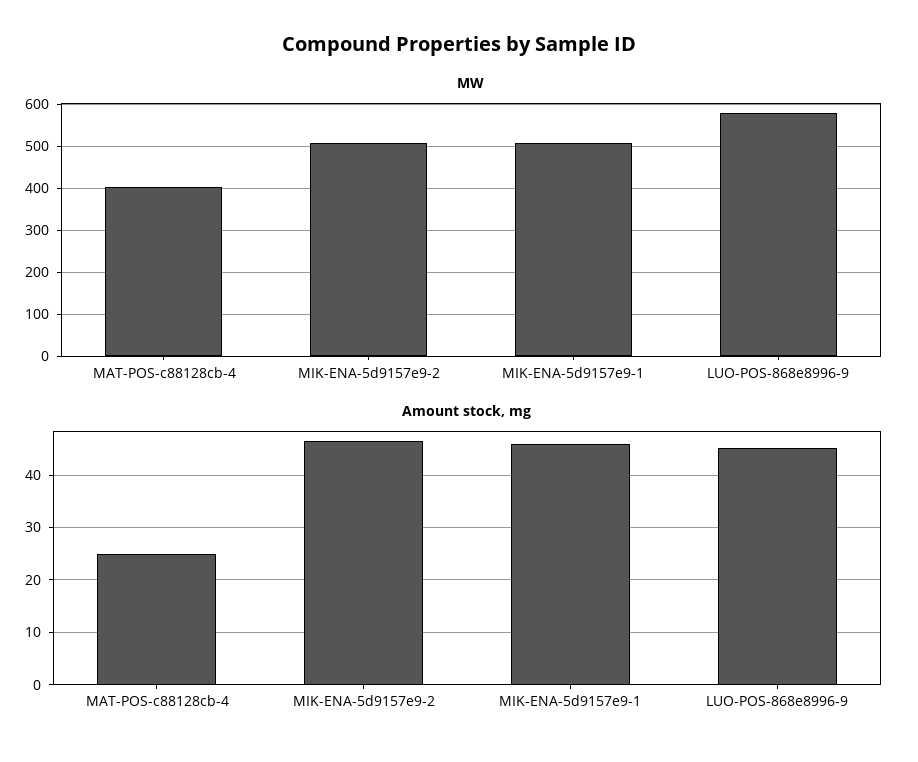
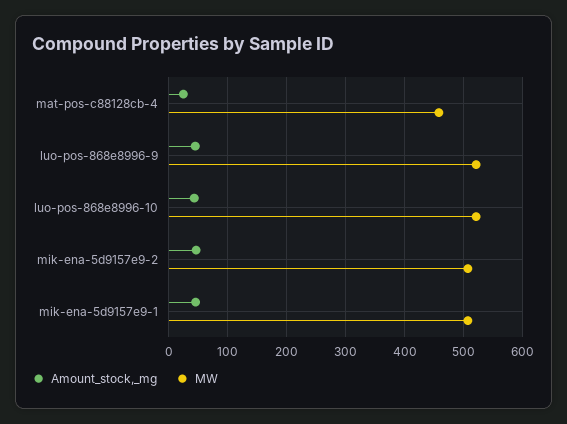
MW, MAT-POS-c88128cb-4: 400 -> 460
MW, LUO-POS-868e8996-9: 580 -> 520
Amount stock, mg, luo-pos-868e8996-10: none -> 40
MW, luo-pos-868e8996-10: none -> 520

